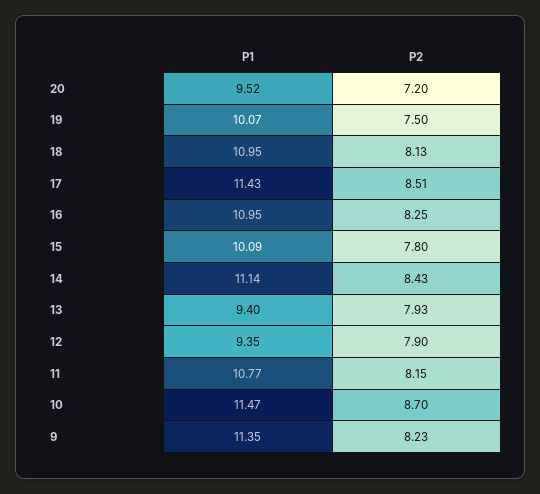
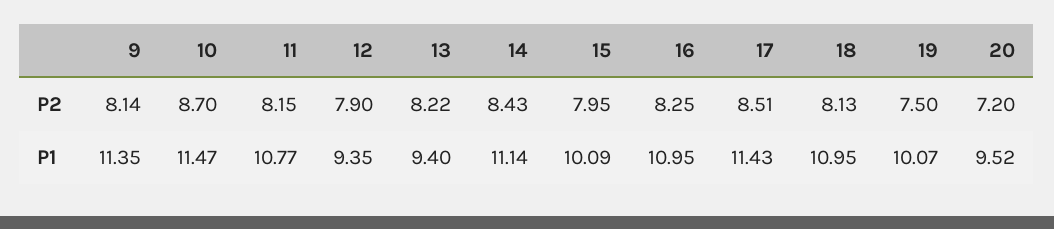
P2, 15: 7.8 -> 7.95
P2, 13: 7.93 -> 8.22
P2, 9: 8.23 -> 8.14

